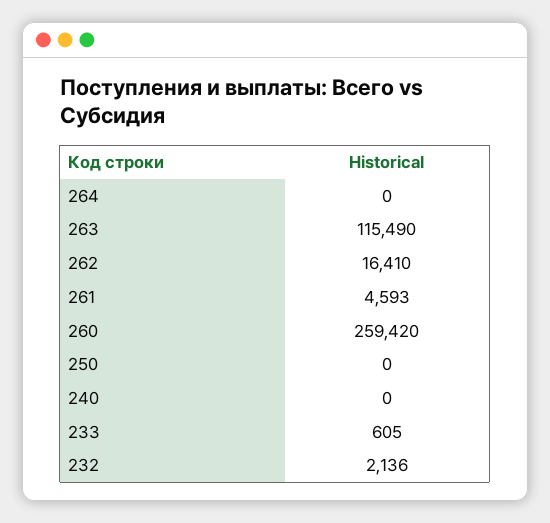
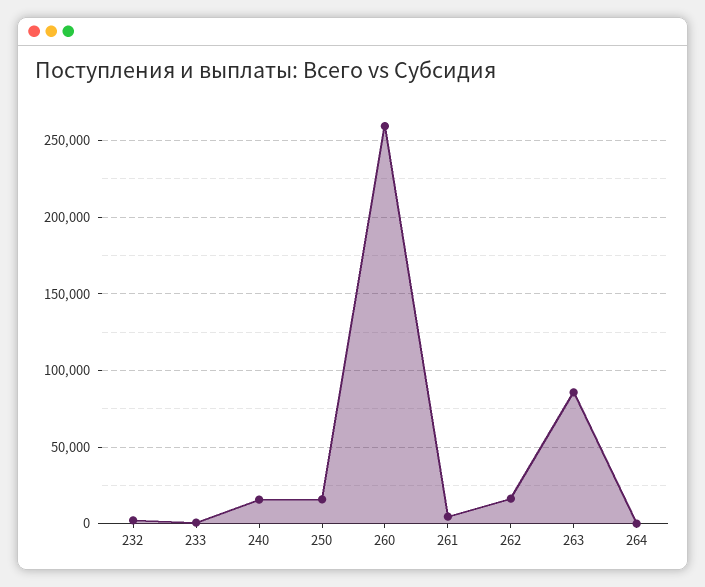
263: 115490 -> 85000
250: 0 -> 15000
240: 0 -> 15000

